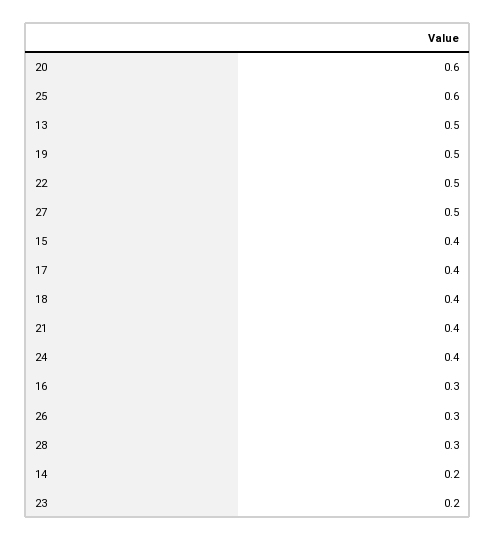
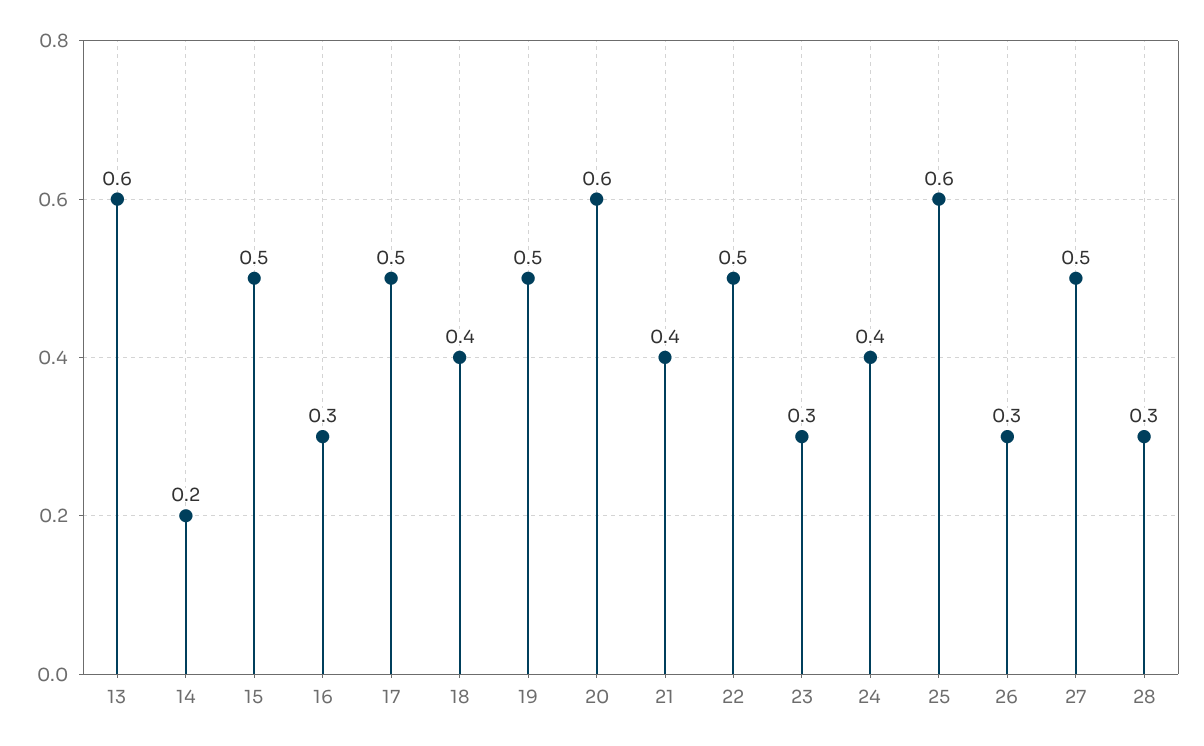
13: 0.5 -> 0.6
15: 0.4 -> 0.5
17: 0.4 -> 0.5
23: 0.2 -> 0.3

